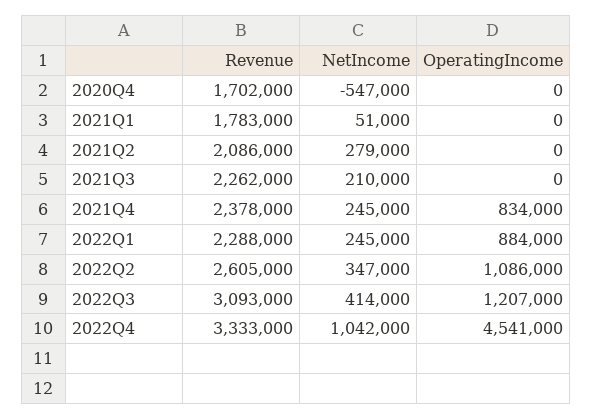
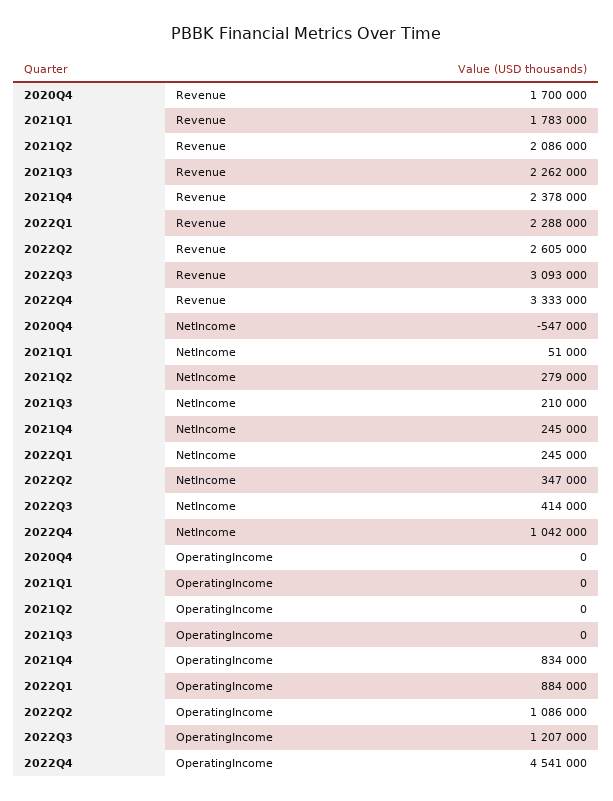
Revenue, 2020Q4: 1702000 -> 1700000

